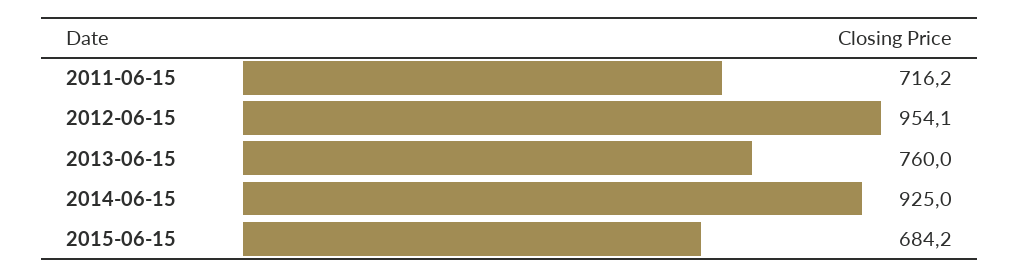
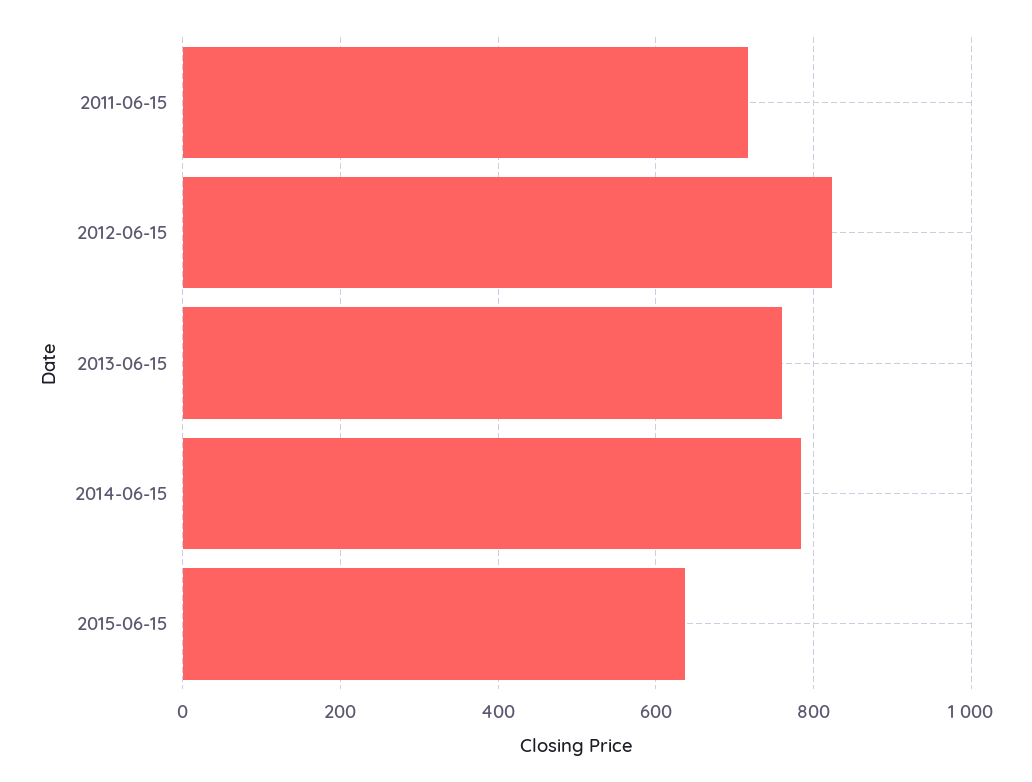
2012-06-15: 954.1 -> 820
2014-06-15: 925 -> 780
2015-06-15: 684.2 -> 640

